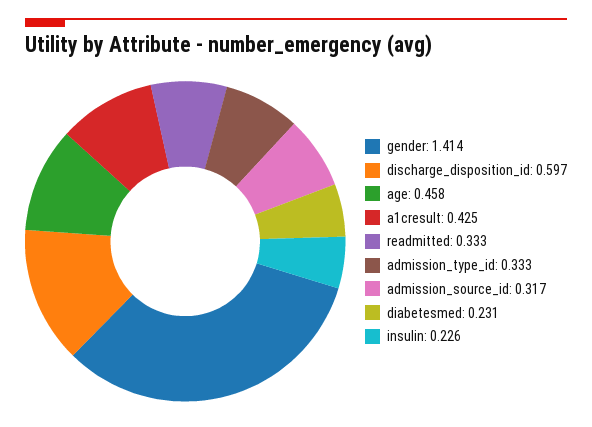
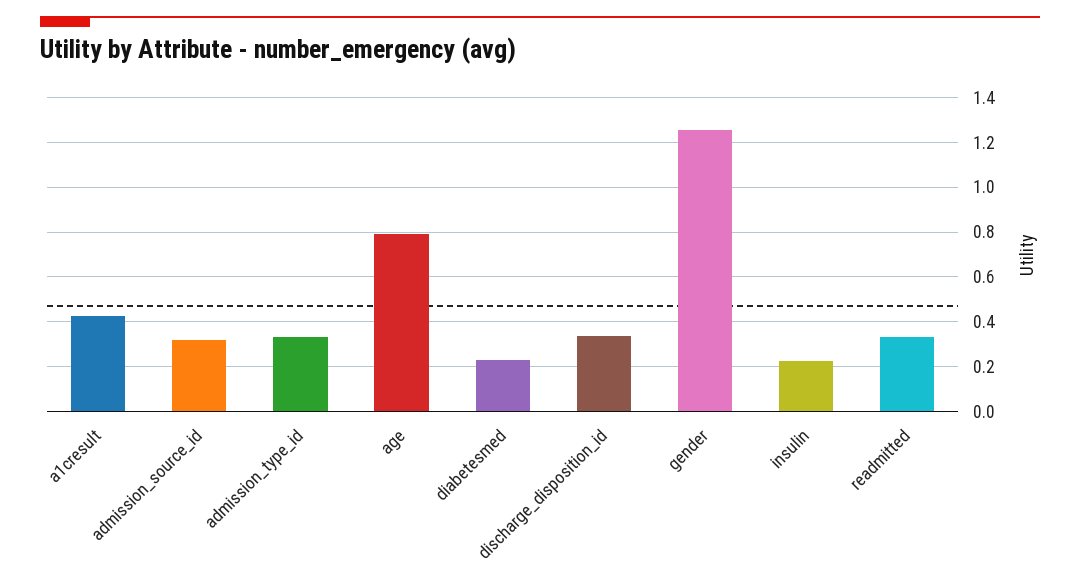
gender: 1.414 -> 1.25
discharge_disposition_id: 0.597 -> 0.35
age: 0.458 -> 0.8

